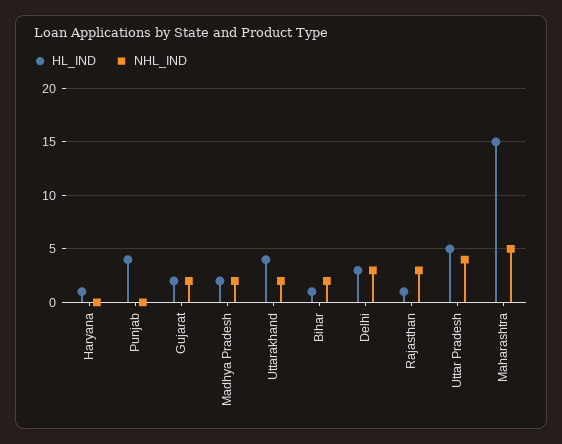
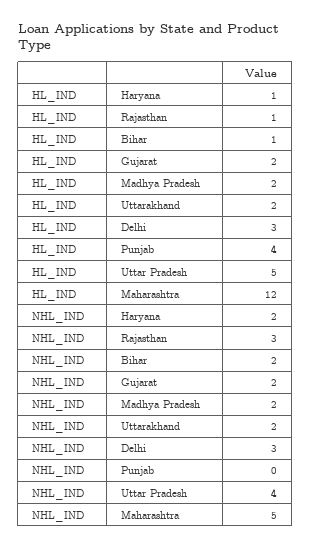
NHL_IND, Haryana: 0 -> 2
HL_IND, Uttarakhand: 4 -> 2
HL_IND, Maharashtra: 15 -> 12

